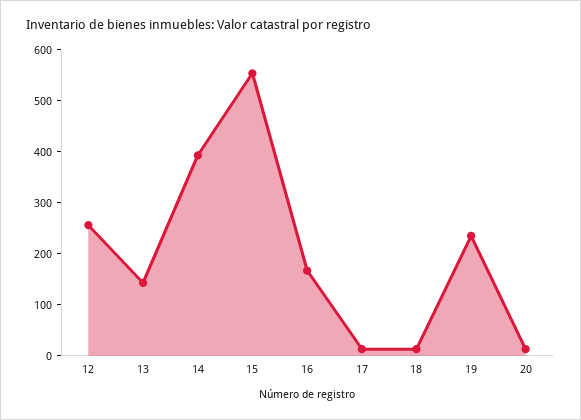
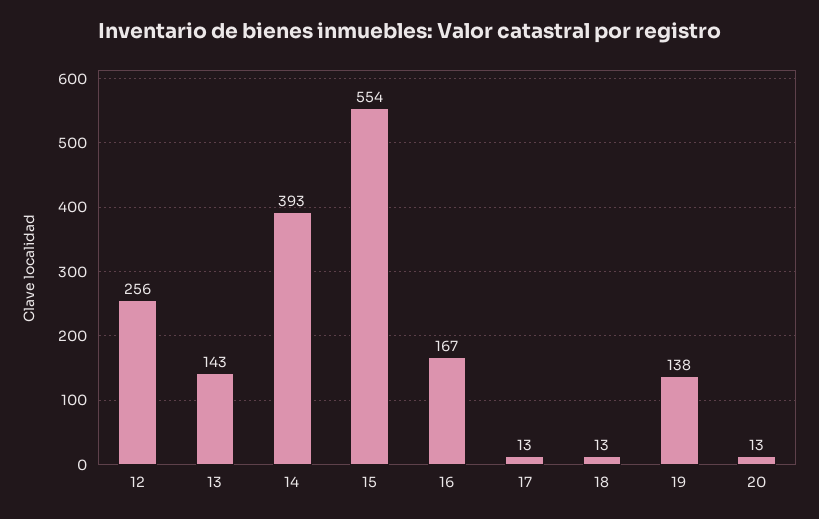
19: 240 -> 138

